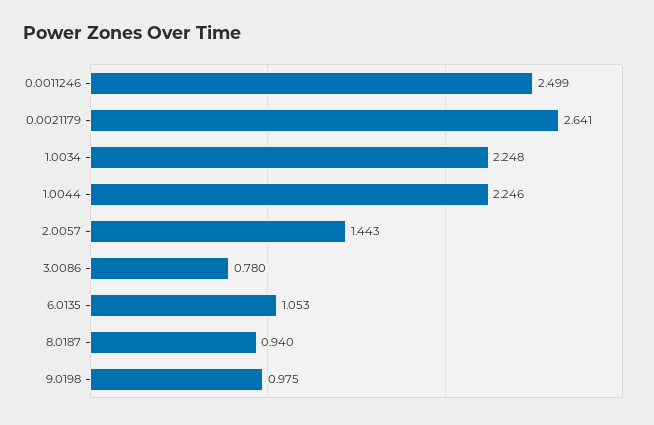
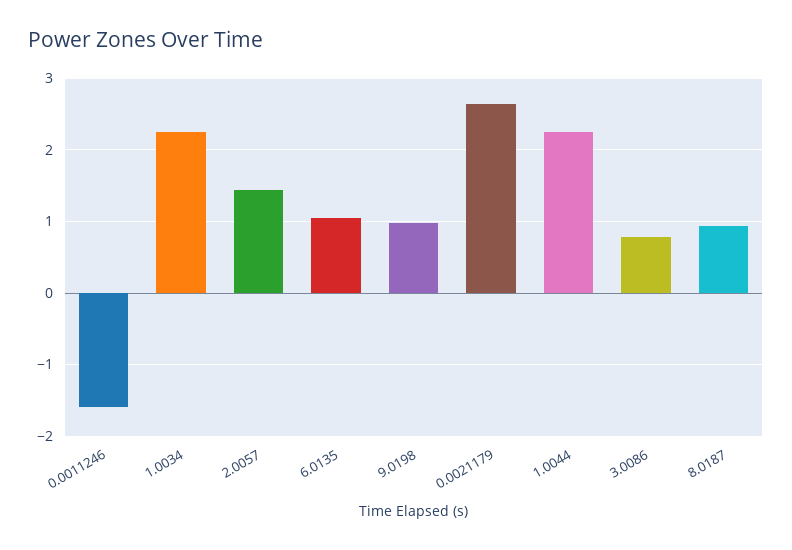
0.0011246: 2.499 -> -1.6

